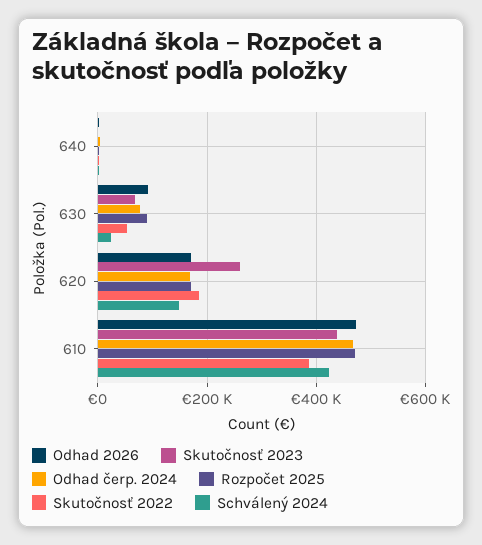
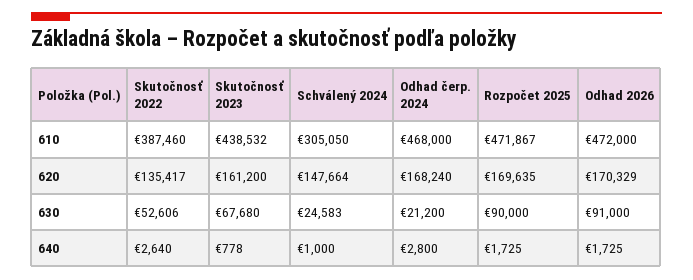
Odhad čerp. 2024, 630: 80000 -> 21200
Skutočnosť 2023, 620: 260000 -> 161200
Skutočnosť 2022, 620: 180000 -> 135417
Schválený 2024, 610: 420000 -> 305050

